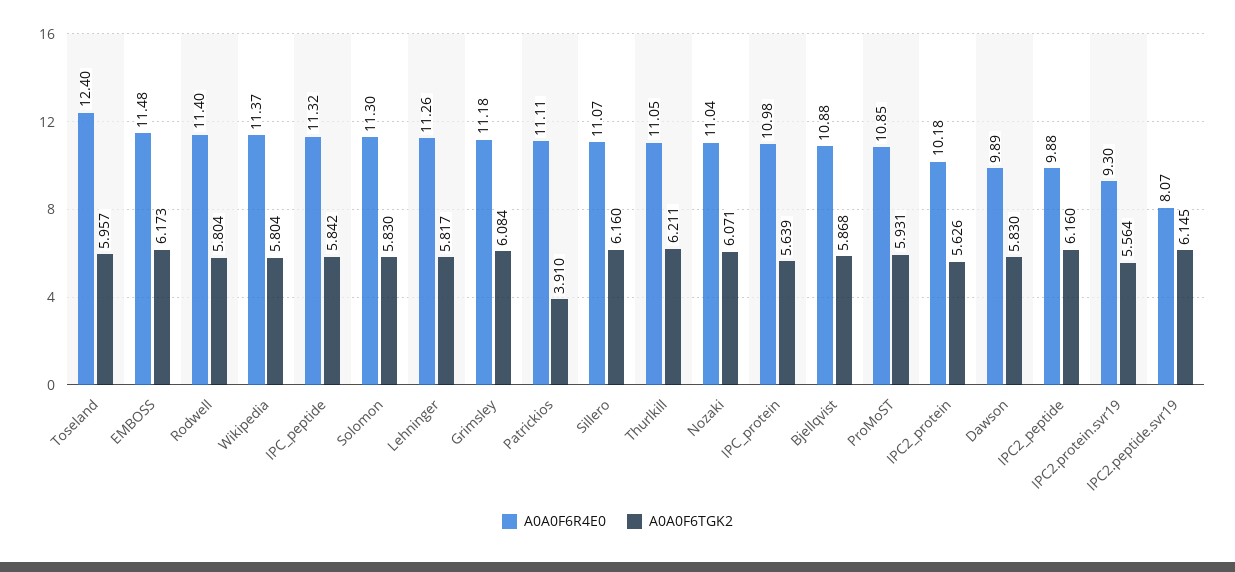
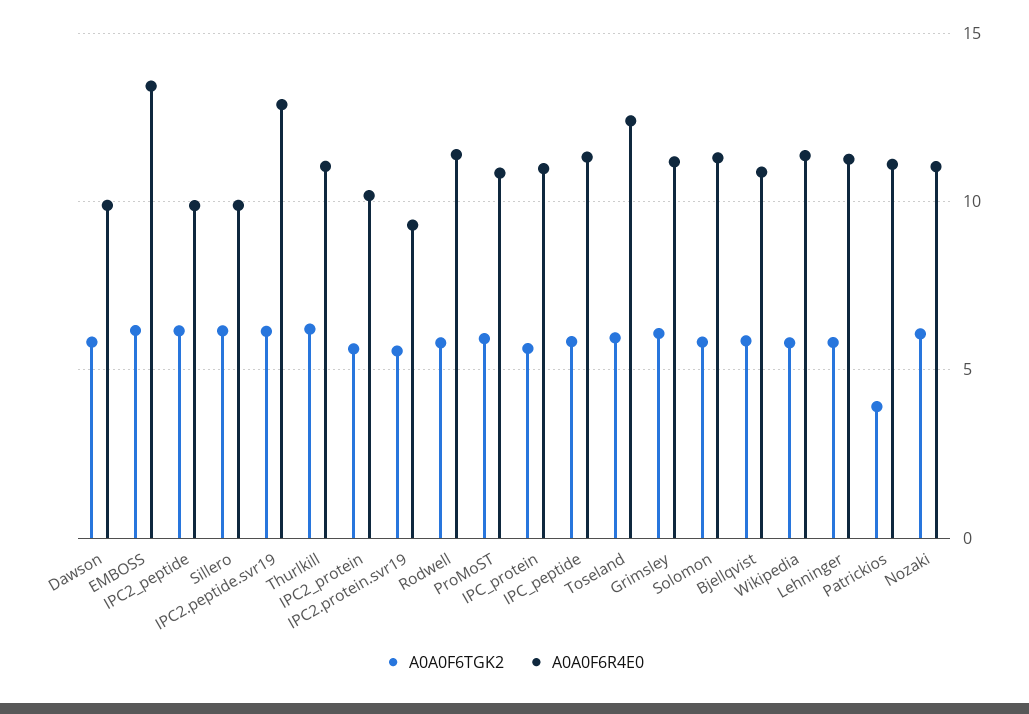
A0A0F6R4E0, EMBOSS: 11.48 -> 13.5
A0A0F6R4E0, Sillero: 11.07 -> 10
A0A0F6R4E0, IPC2.peptide.svr19: 8.07 -> 13

